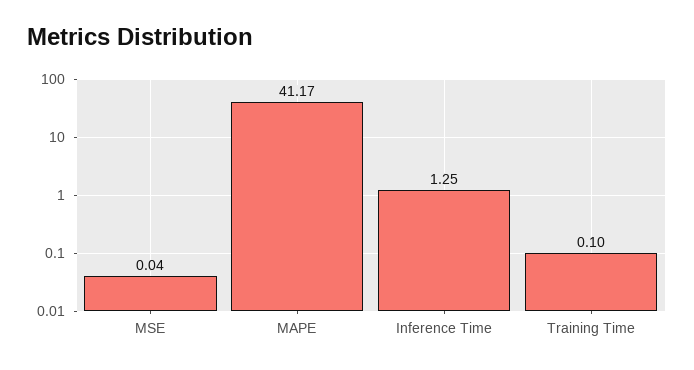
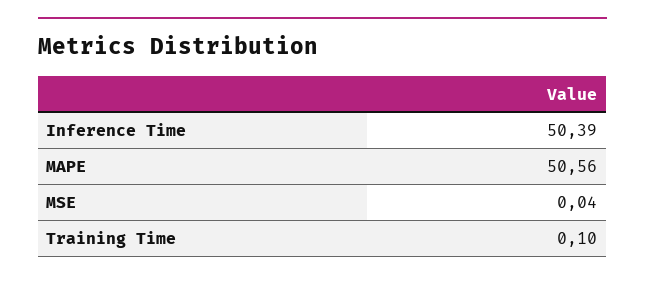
MAPE: 41.17 -> 50.56
Inference Time: 1.25 -> 50.39

